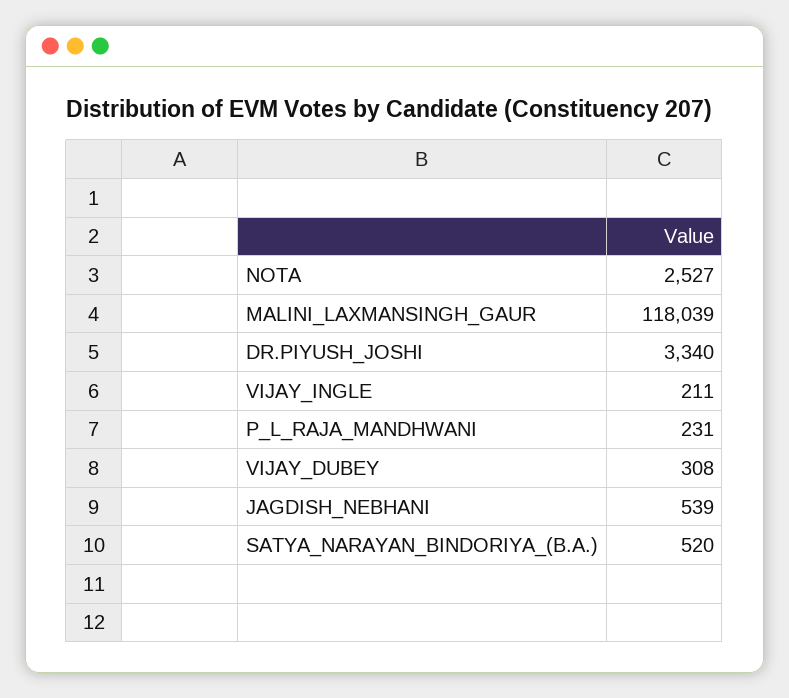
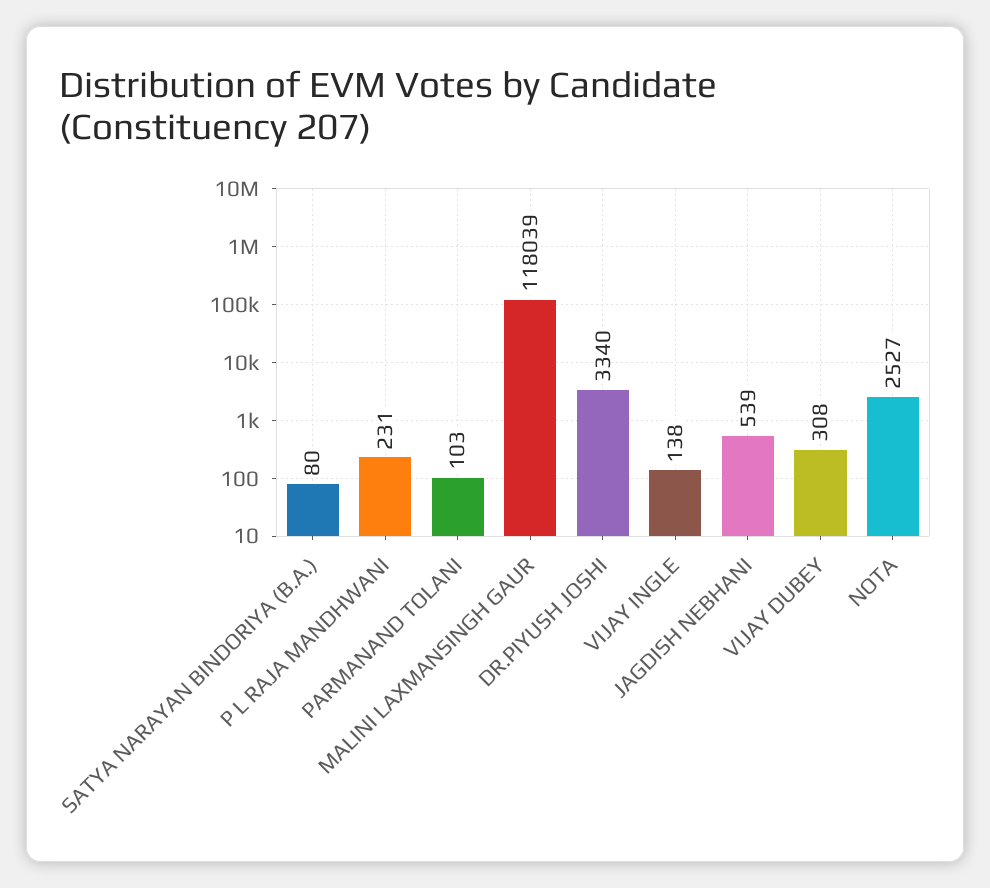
VIJAY_INGLE: 211 -> 138
SATYA_NARAYAN_BINDORIYA_(B.A.): 520 -> 80
PARMANAND TOLANI: none -> 103

